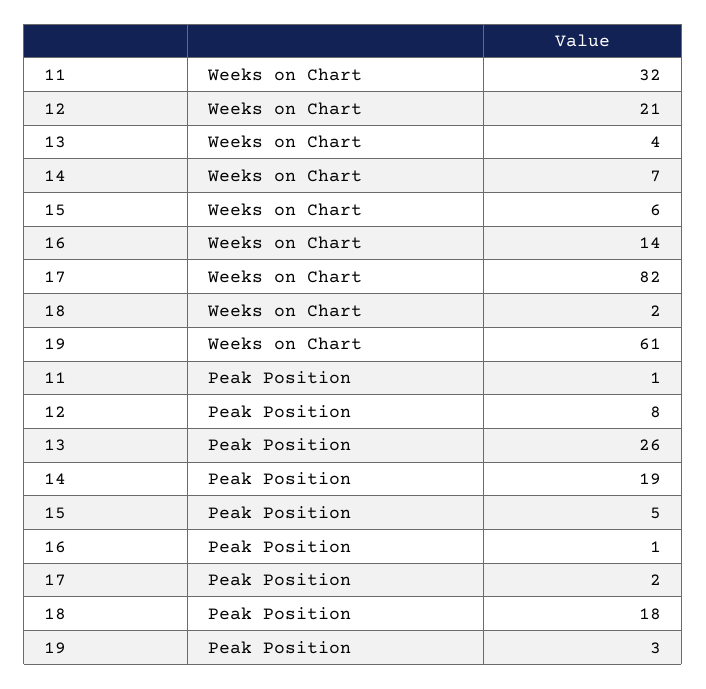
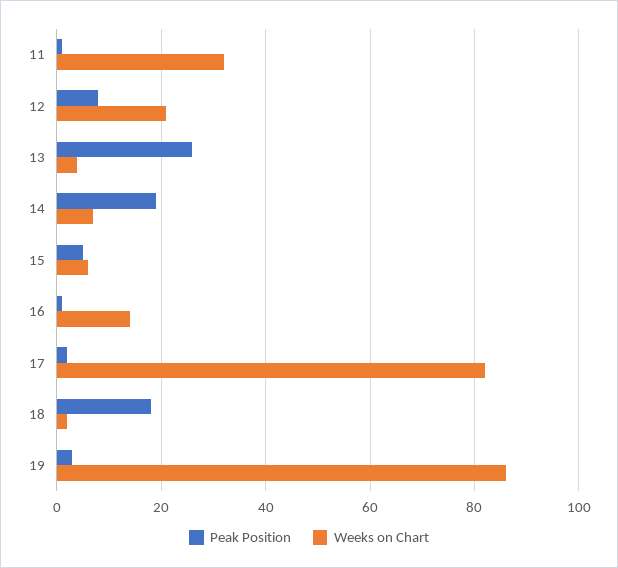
Weeks on Chart, 19: 61 -> 85

